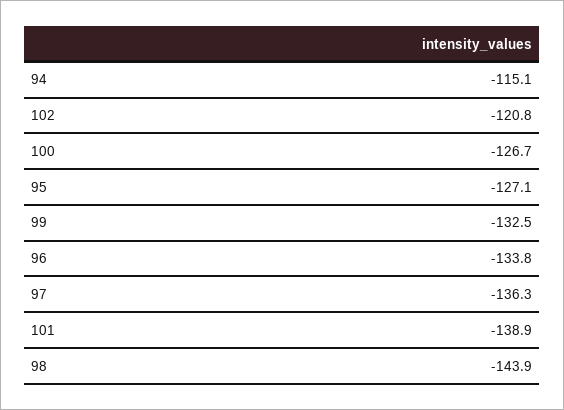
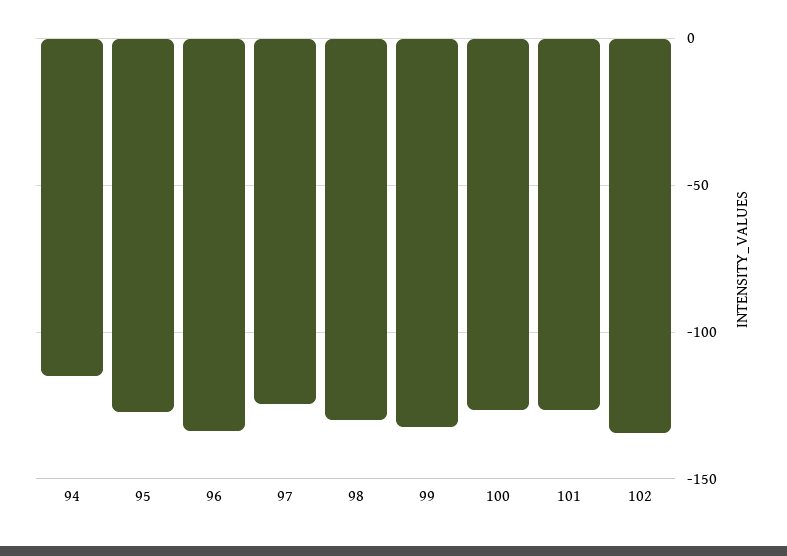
102: -120.8 -> -135
97: -136.3 -> -125
101: -138.9 -> -125
98: -143.9 -> -130

